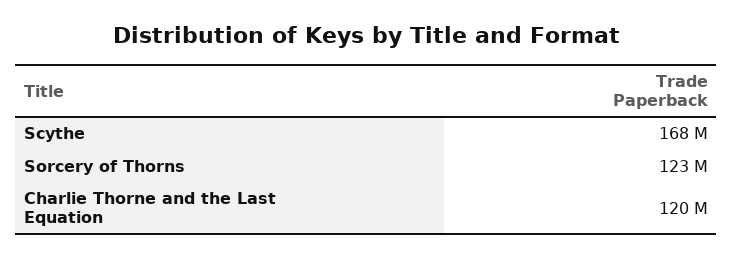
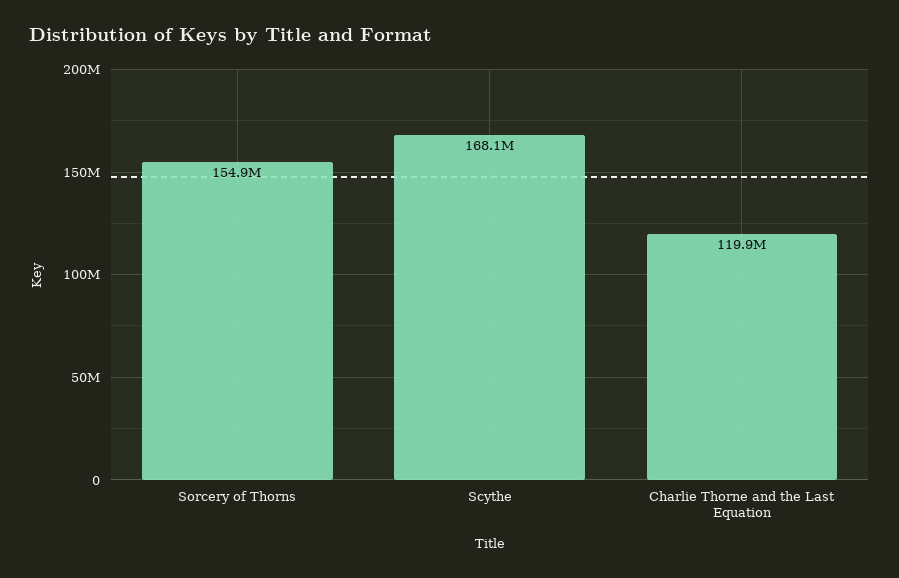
Sorcery of Thorns: 123000000 -> 154900000

